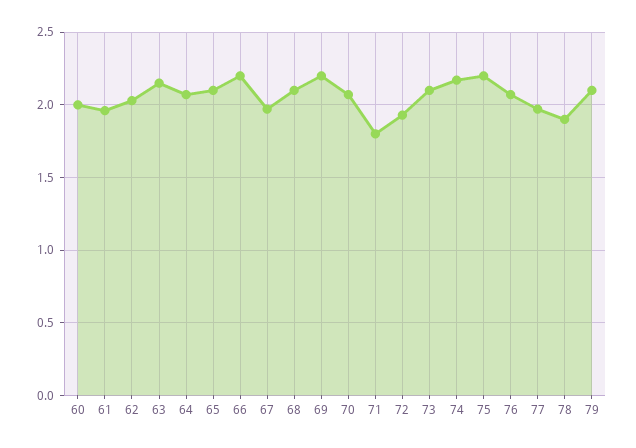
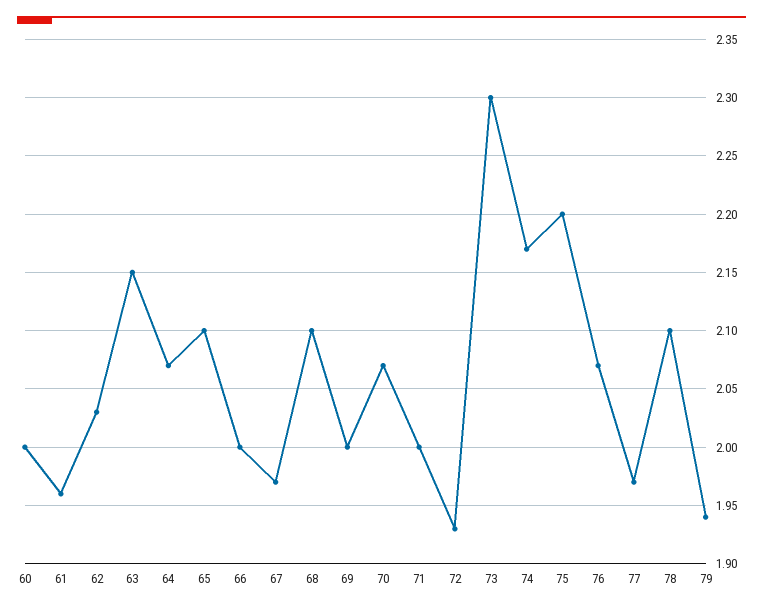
66: 2.2 -> 2
69: 2.2 -> 2
71: 1.8 -> 2
73: 2.1 -> 2.3
78: 1.9 -> 2.1
79: 2.1 -> 1.94

